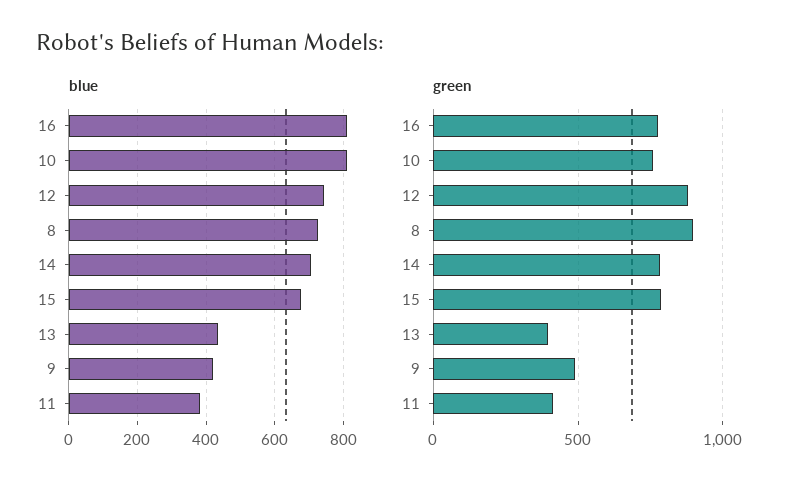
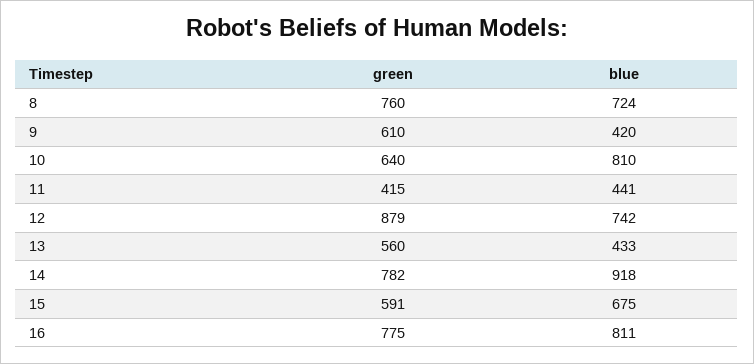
blue, 14: 700 -> 918
blue, 11: 380 -> 441
green, 10: 750 -> 640
green, 8: 900 -> 760
green, 15: 800 -> 591
green, 13: 400 -> 560
green, 9: 500 -> 610

